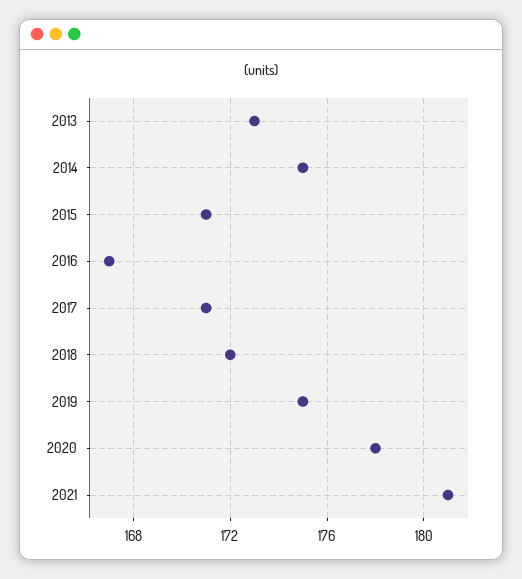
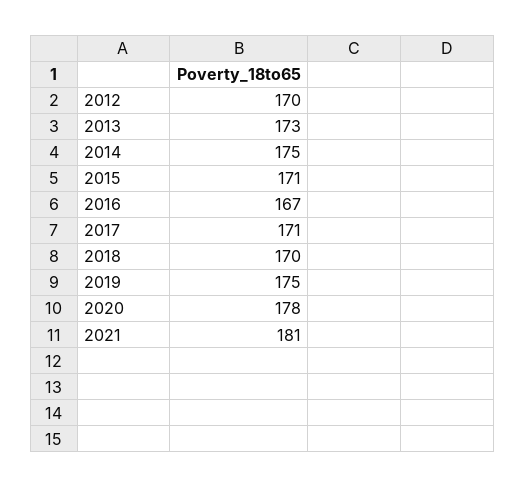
2018: 172 -> 170
2012: none -> 170

